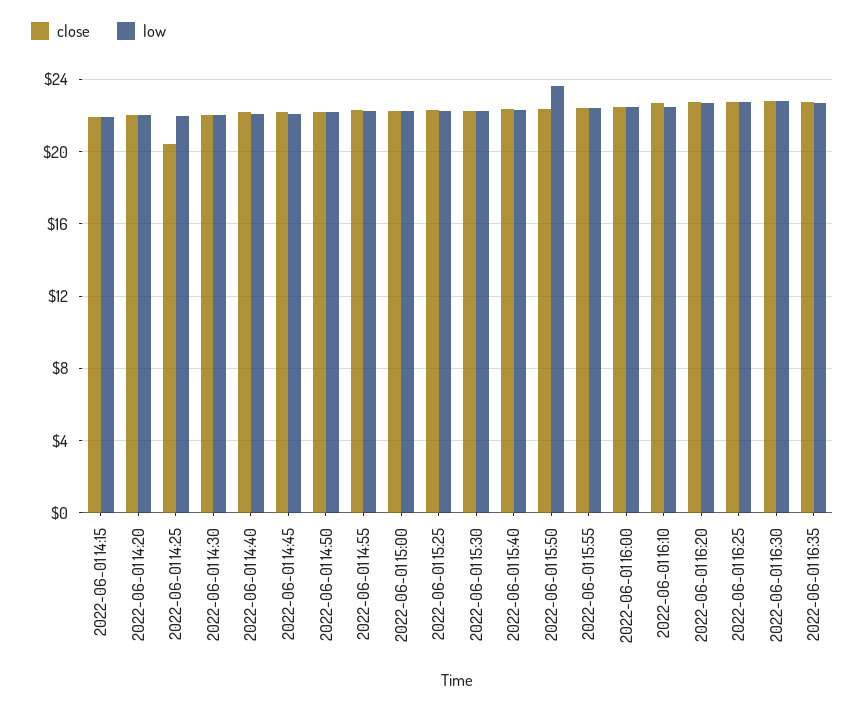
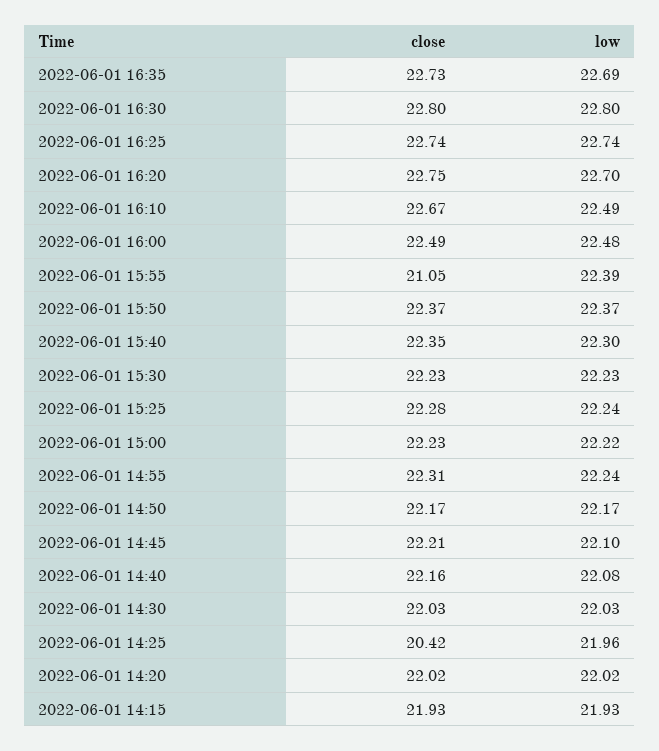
low, 2022-06-01 15:50: 23.5 -> 22.37
close, 2022-06-01 15:55: 22.5 -> 21.05

